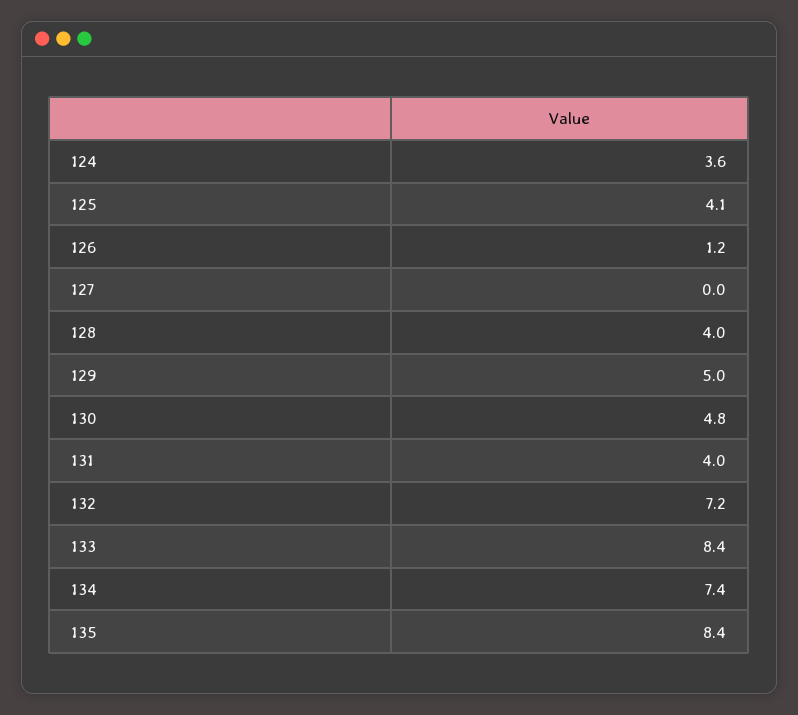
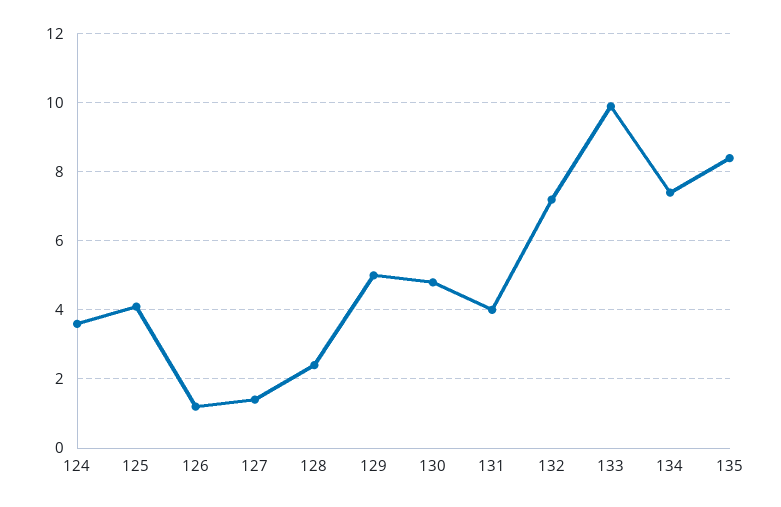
127: 0 -> 1.5
128: 4 -> 2.5
133: 8.4 -> 10

